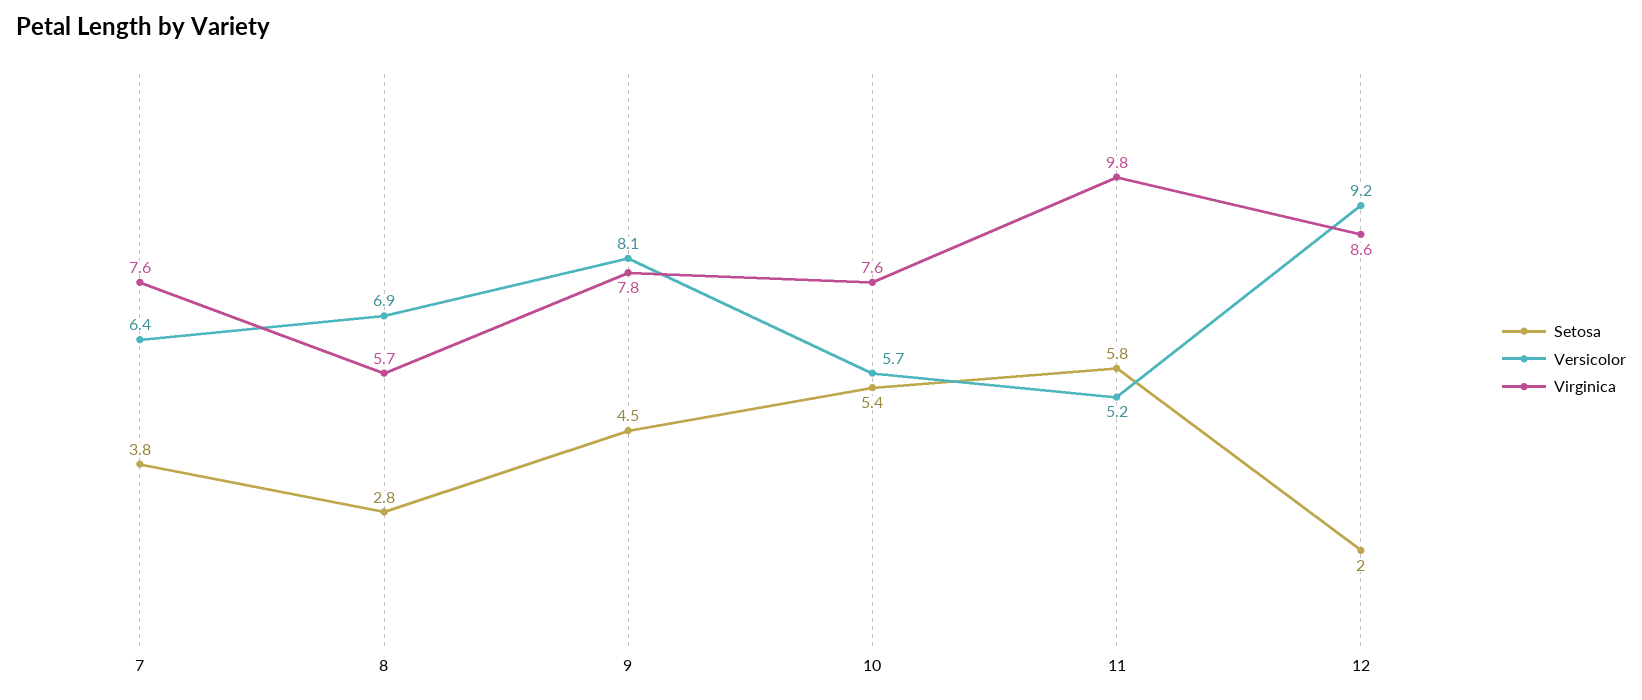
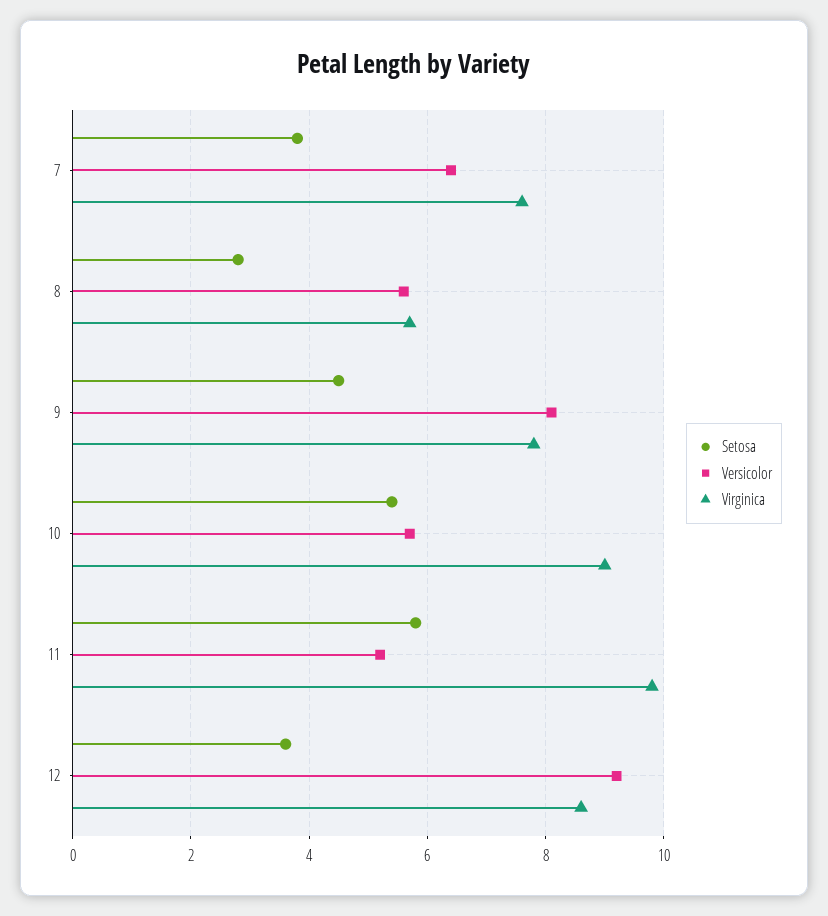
Versicolor, 8: 6.9 -> 5.5
Virginica, 10: 7.6 -> 9
Setosa, 12: 2 -> 3.5

